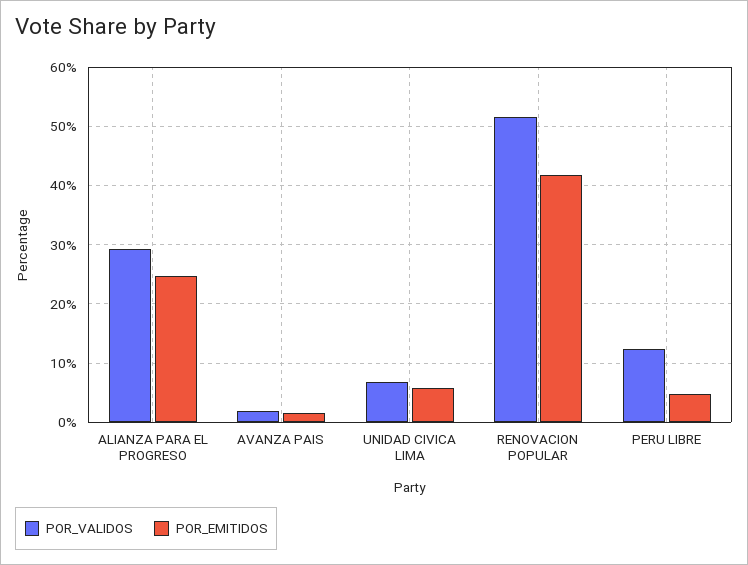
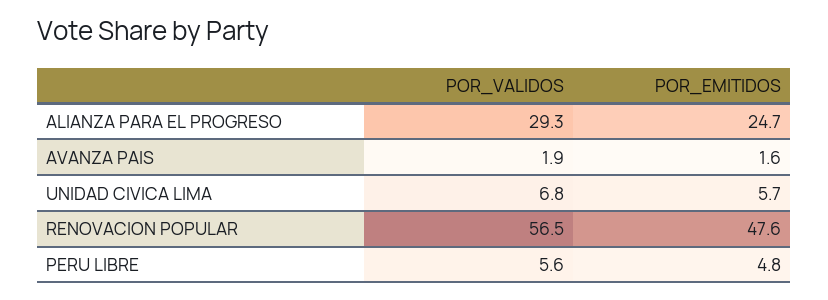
POR_VALIDOS, RENOVACION POPULAR: 52 -> 56.5
POR_EMITIDOS, RENOVACION POPULAR: 42 -> 47.6
POR_VALIDOS, PERU LIBRE: 12 -> 5.6

